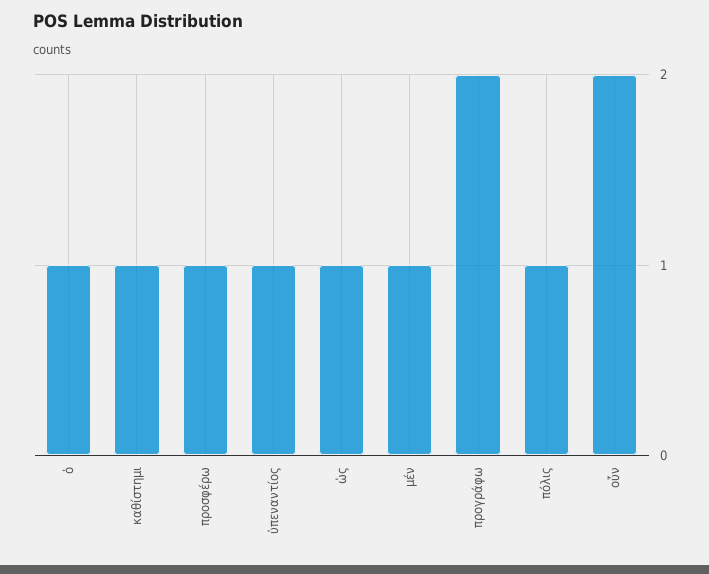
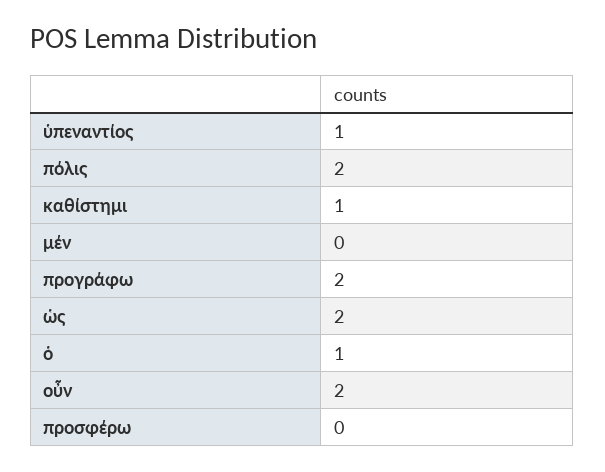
προσφέρω: 1 -> 0
ὡς: 1 -> 2
μέν: 1 -> 0
πόλις: 1 -> 2

